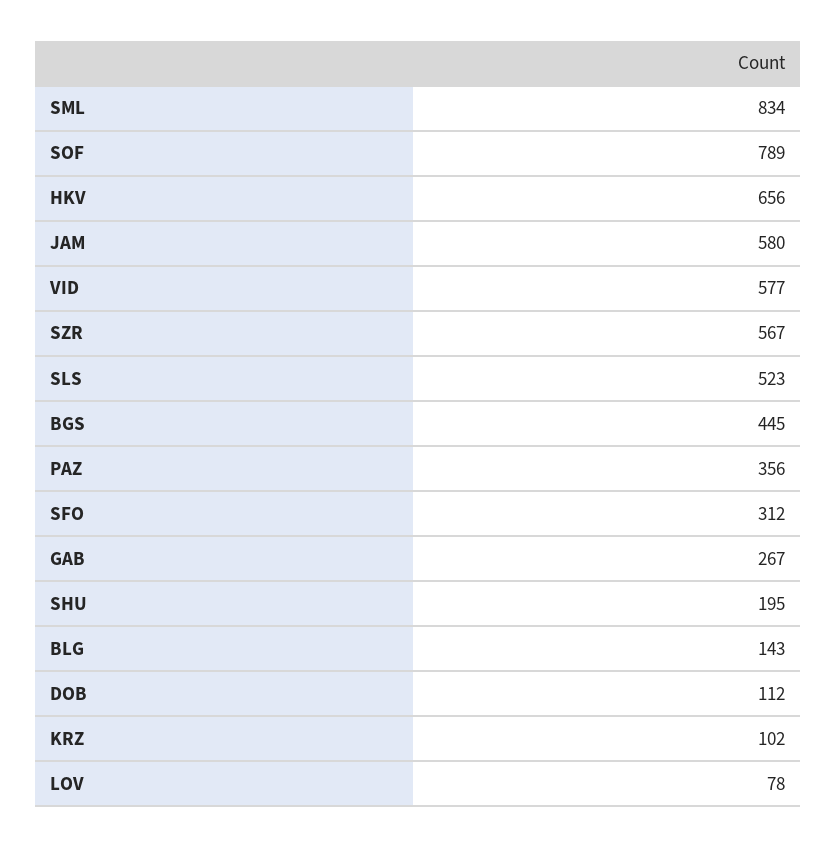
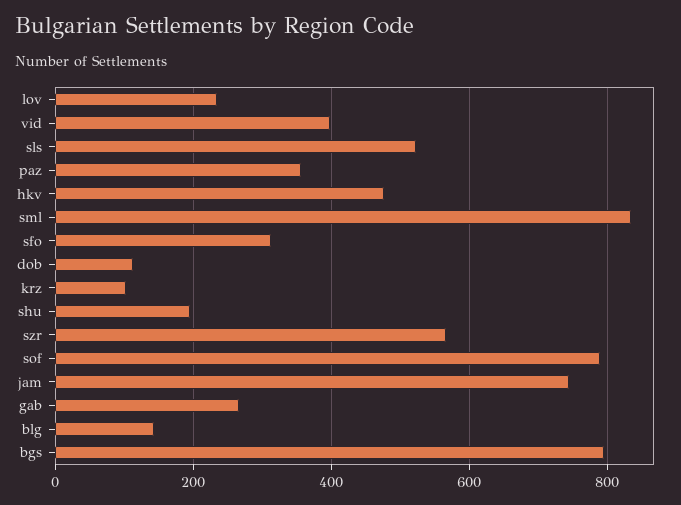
HKV: 656 -> 480
JAM: 580 -> 740
VID: 577 -> 400
BGS: 445 -> 800
LOV: 78 -> 240

